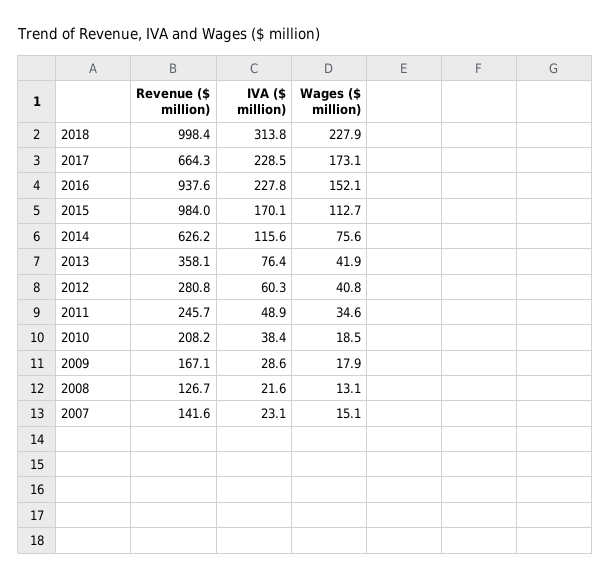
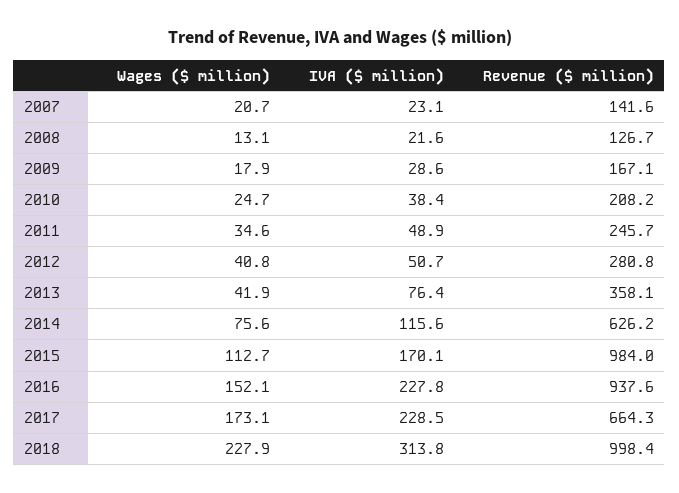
IVA ($ million), 2012: 60.3 -> 50.7
Wages ($ million), 2010: 18.5 -> 24.7
Wages ($ million), 2007: 15.1 -> 20.7

